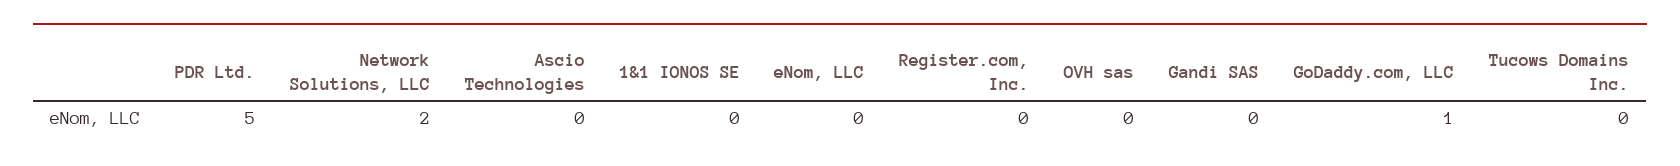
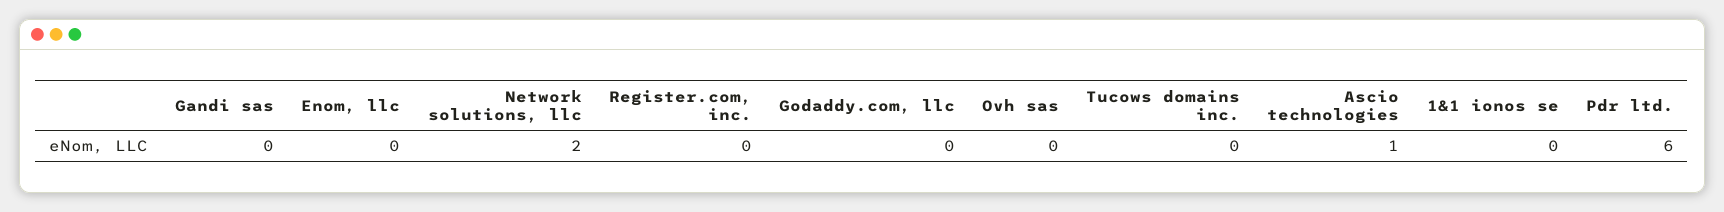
PDR Ltd.: 5 -> 6
Ascio Technologies: 0 -> 1
GoDaddy.com, LLC: 1 -> 0

